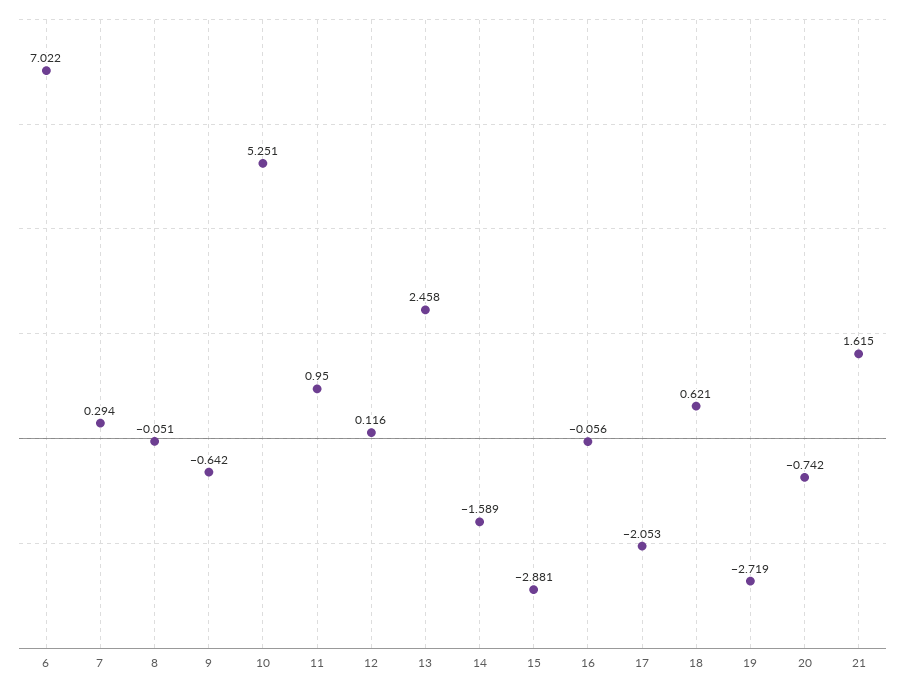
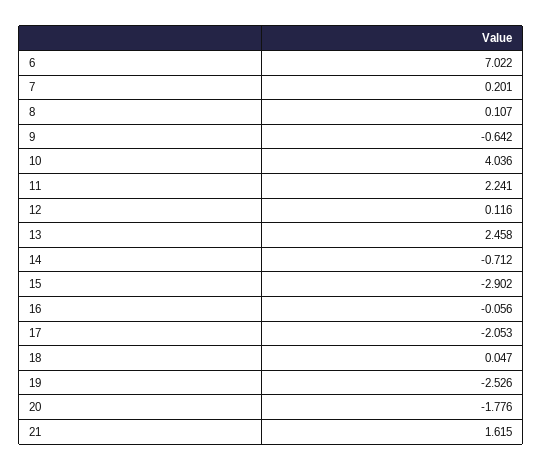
7: 0.294 -> 0.201
8: -0.051 -> 0.107
10: 5.251 -> 4.036
11: 0.95 -> 2.241
14: -1.589 -> -0.712
15: -2.881 -> -2.902
18: 0.621 -> 0.047
19: -2.719 -> -2.526
20: -0.742 -> -1.776

